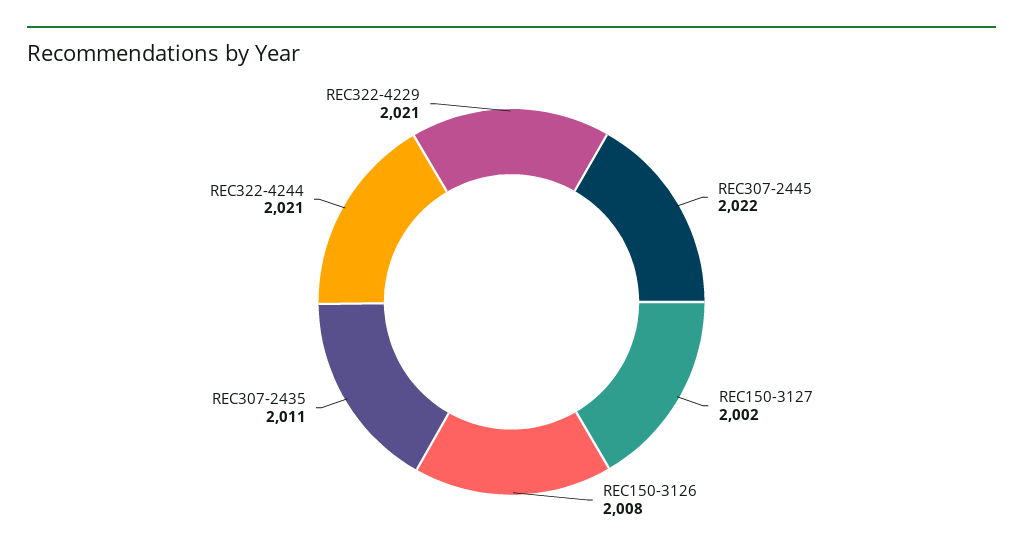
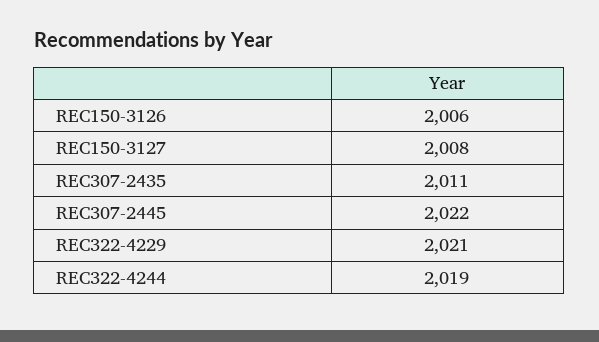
REC150-3127: 2002 -> 2008
REC150-3126: 2008 -> 2006
REC322-4244: 2021 -> 2019

